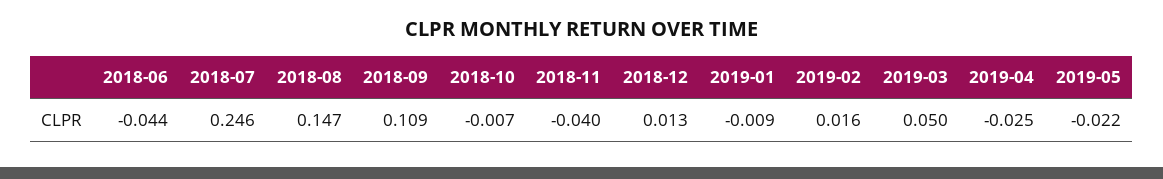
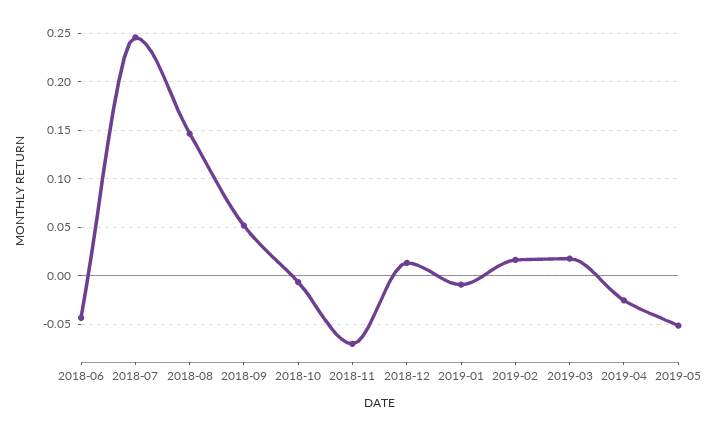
2018-09: 0.109 -> 0.05
2018-11: -0.04 -> -0.07
2019-03: 0.05 -> 0.02
2019-05: -0.022 -> -0.05

